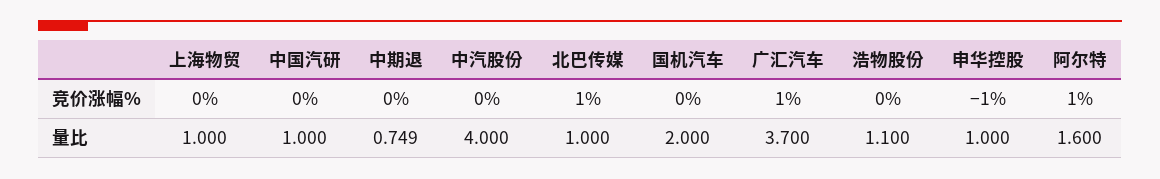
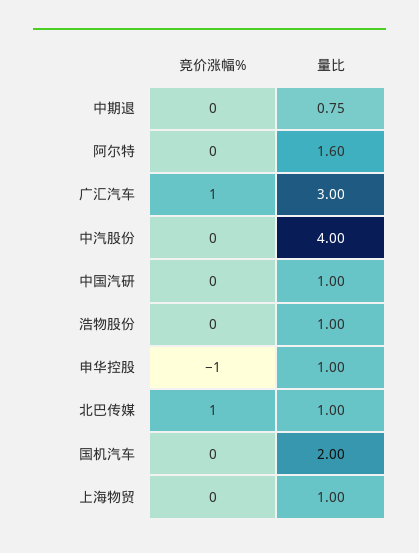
阿尔特, 竞价涨幅%: 1 -> 0
广汇汽车, 量比: 3.7 -> 3
浩物股份, 量比: 1.1 -> 1

